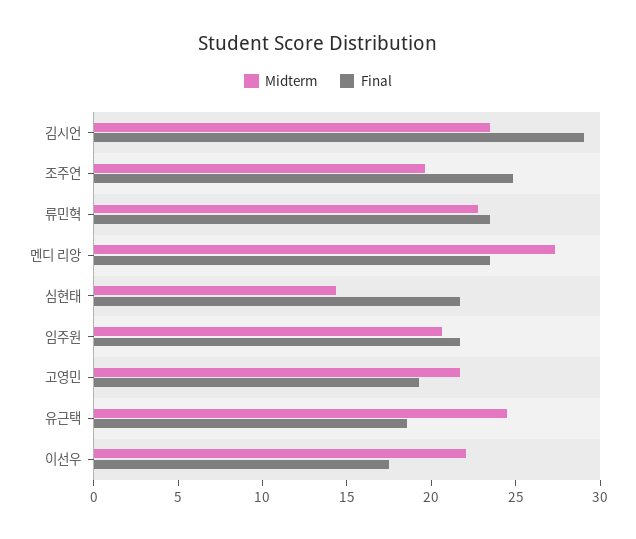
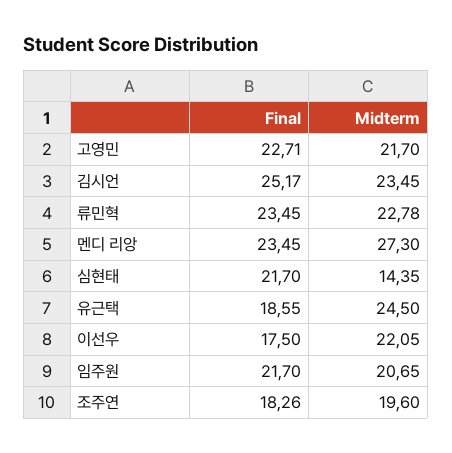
Final, 김시언: 29 -> 25.17
Final, 조주연: 25 -> 18.26
Final, 고영민: 19 -> 22.71

